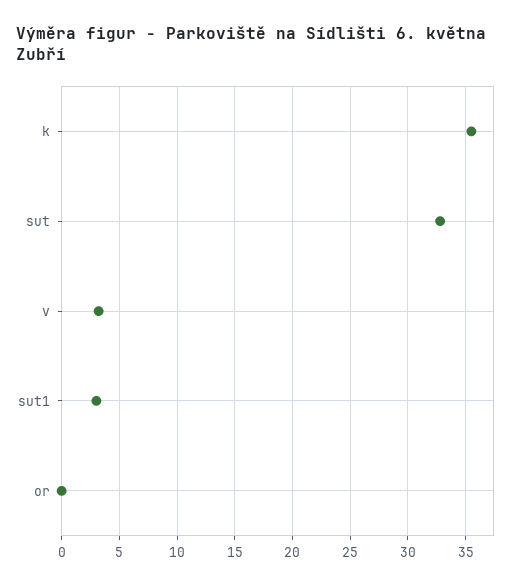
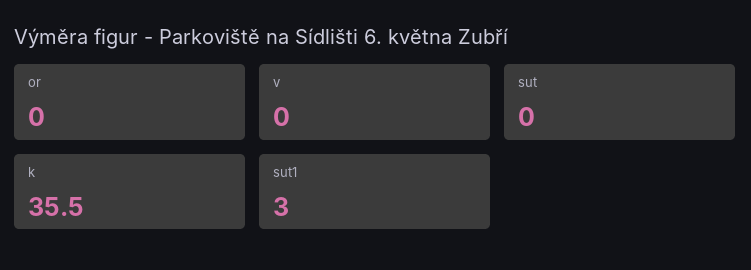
sut: 33 -> 0
v: 3 -> 0

